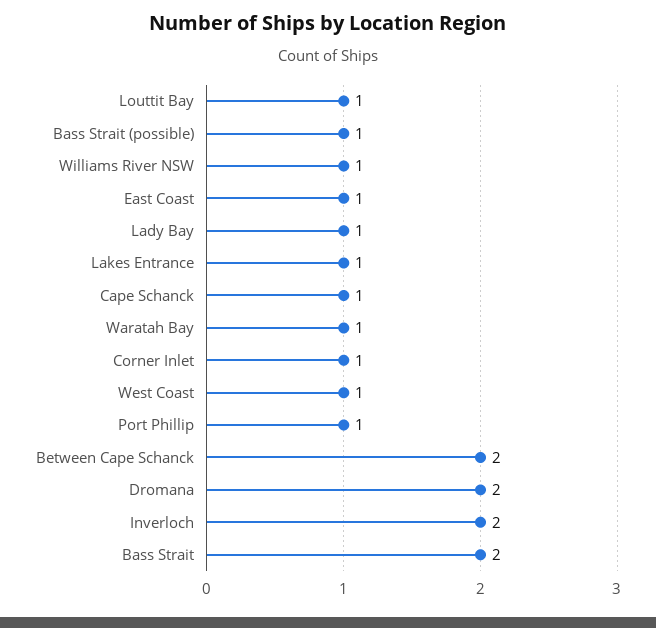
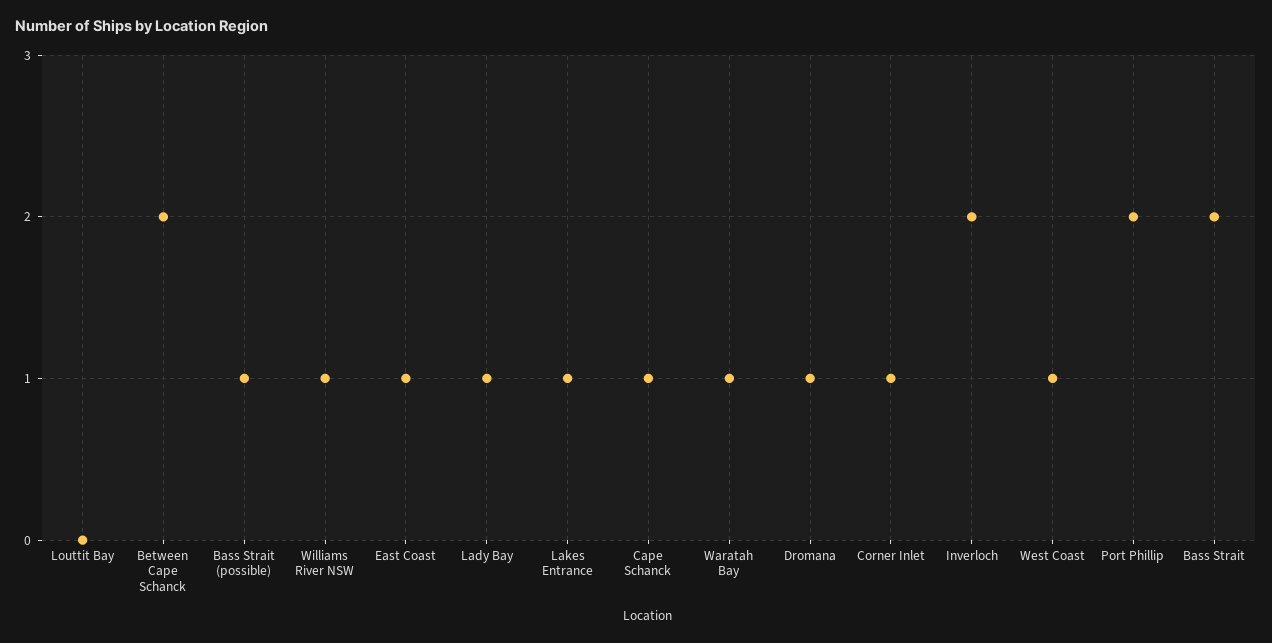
Louttit Bay: 1 -> 0
Port Phillip: 1 -> 2
Dromana: 2 -> 1

